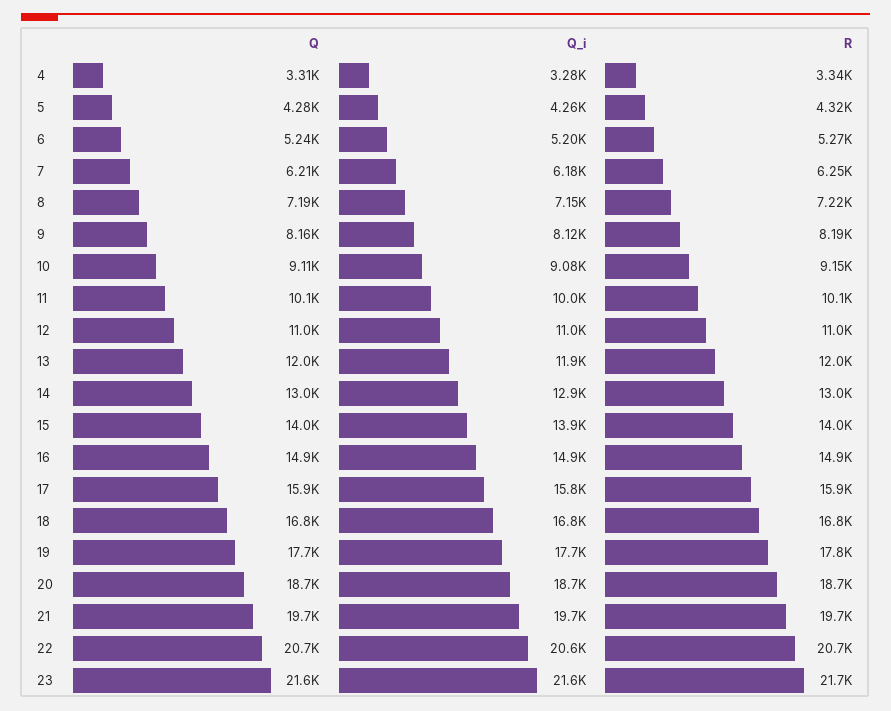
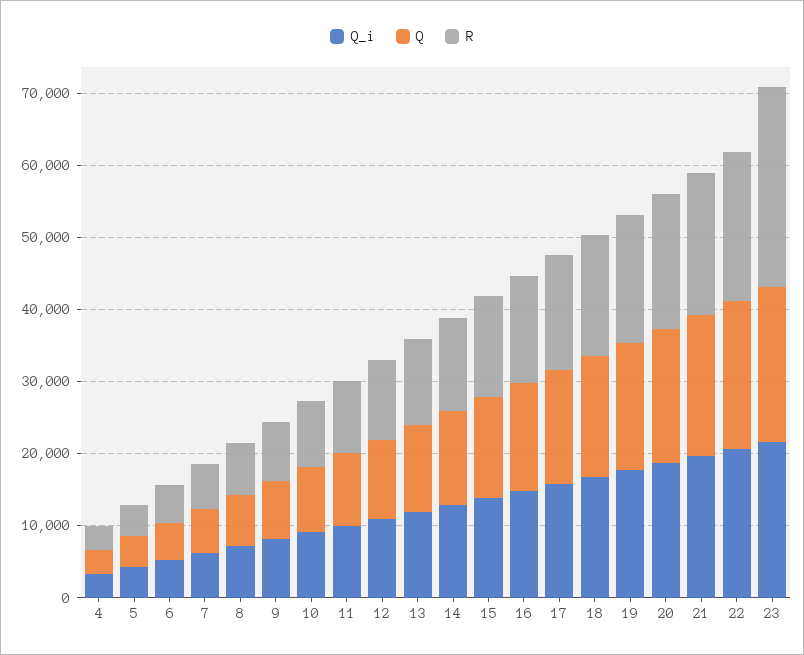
R, 23: 21700 -> 28000

